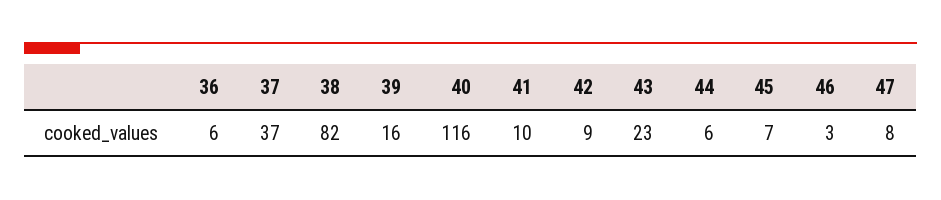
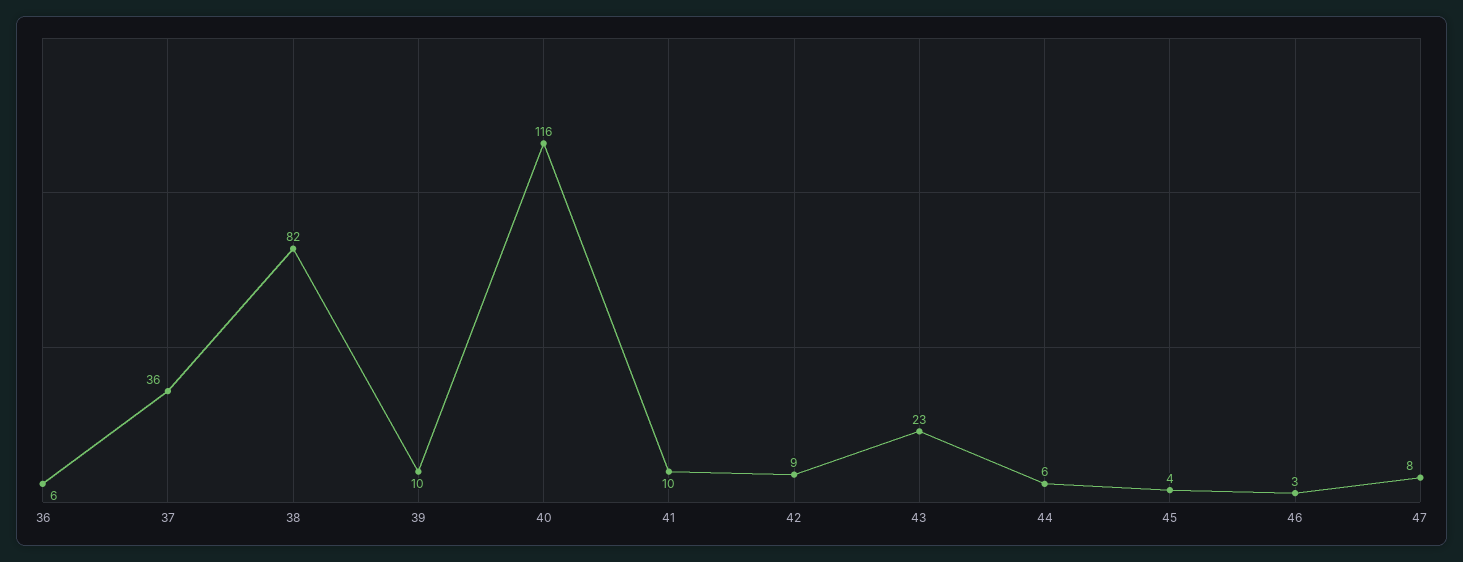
37: 37 -> 36
39: 16 -> 10
45: 7 -> 4

